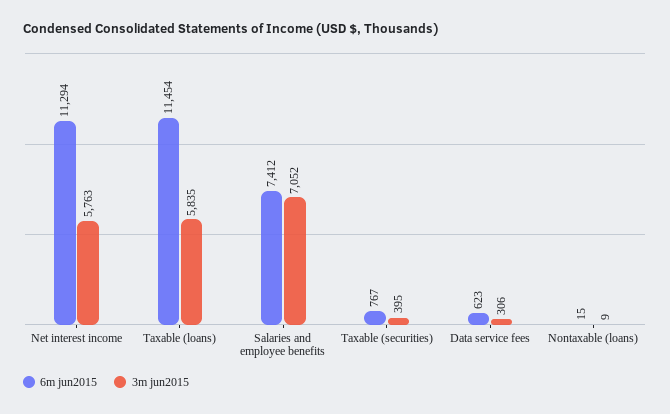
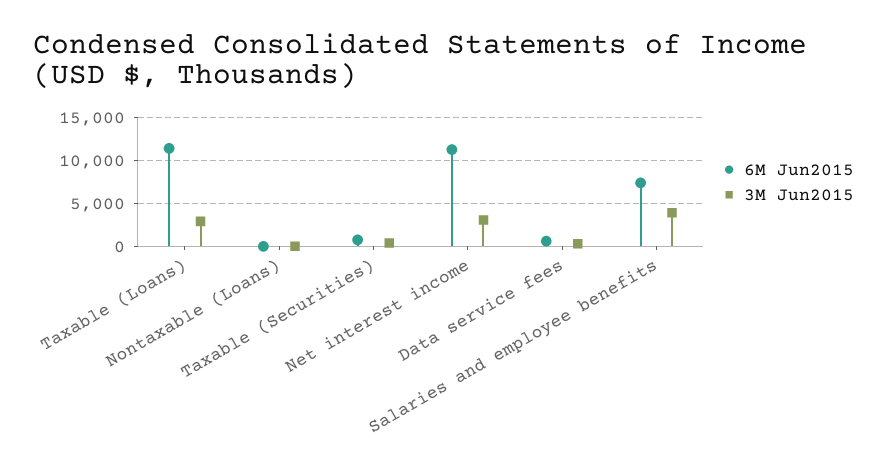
3m jun2015, Net interest income: 5763 -> 3000
3m jun2015, Taxable (loans): 5835 -> 3000
3m jun2015, Salaries and employee benefits: 7052 -> 4000

